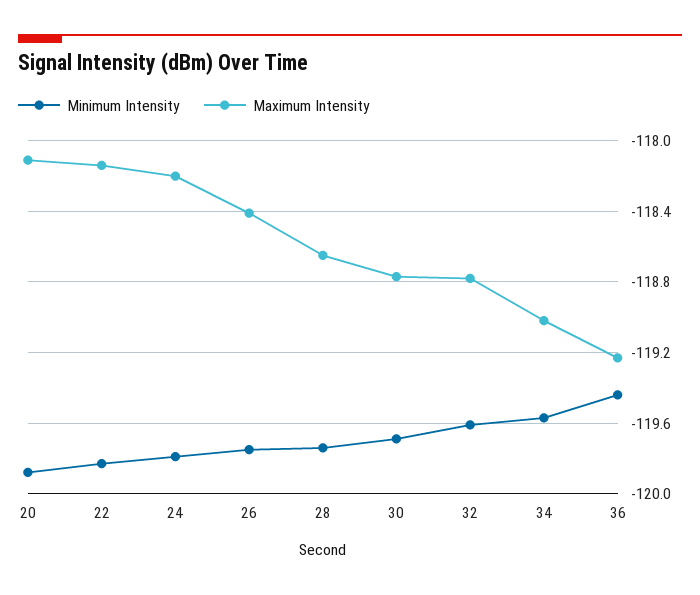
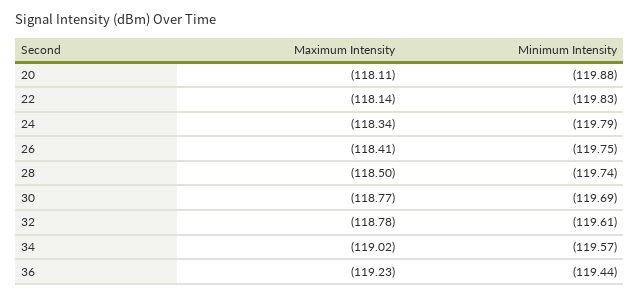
Maximum Intensity, 24: -118.2 -> -118.34
Maximum Intensity, 28: -118.65 -> -118.5

